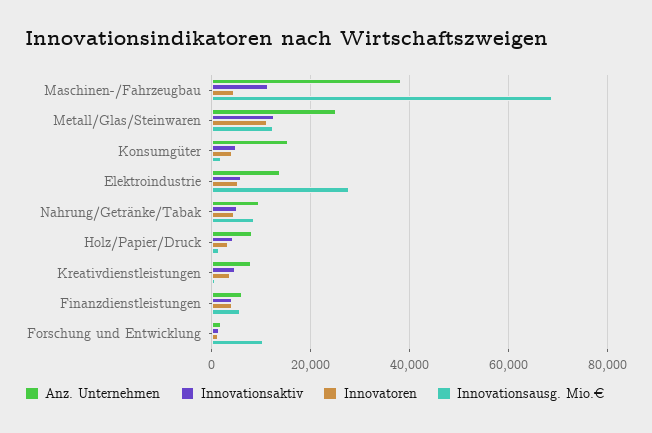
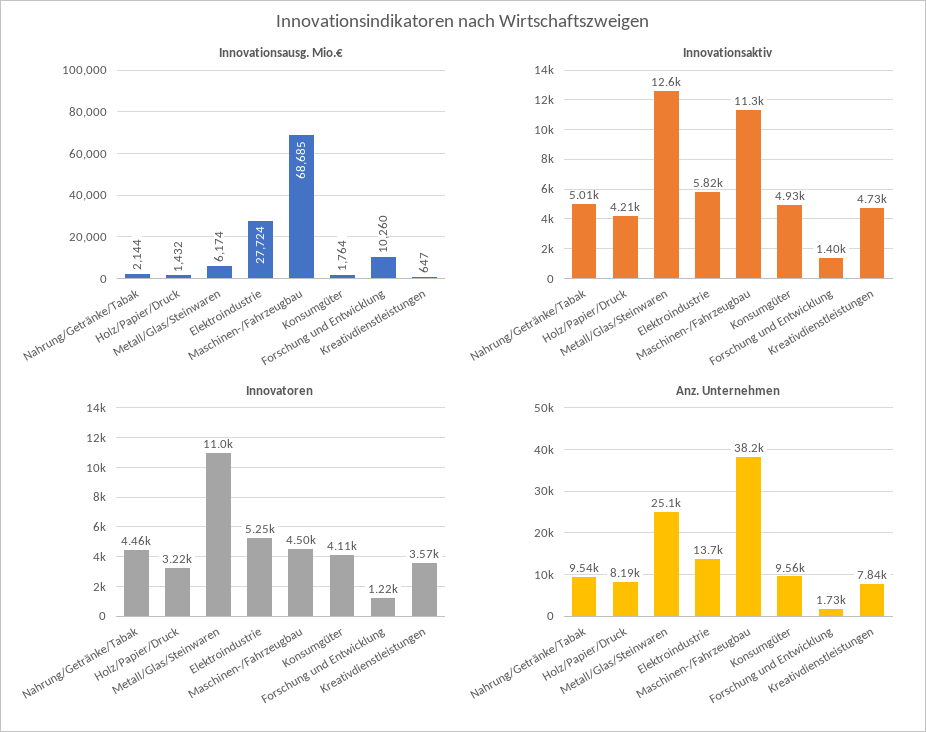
Innovationsausg. Mio.€, Metall/Glas/Steinwaren: 12000 -> 6174
Anz. Unternehmen, Konsumgüter: 16000 -> 9560
Innovationsausg. Mio.€, Nahrung/Getränke/Tabak: 8000 -> 2144
Anz. Unternehmen, Finanzdienstleistungen: 6000 -> none
Innovationsaktiv, Finanzdienstleistungen: 4000 -> none
Innovatoren, Finanzdienstleistungen: 4000 -> none
Innovationsausg. Mio.€, Finanzdienstleistungen: 6000 -> none

